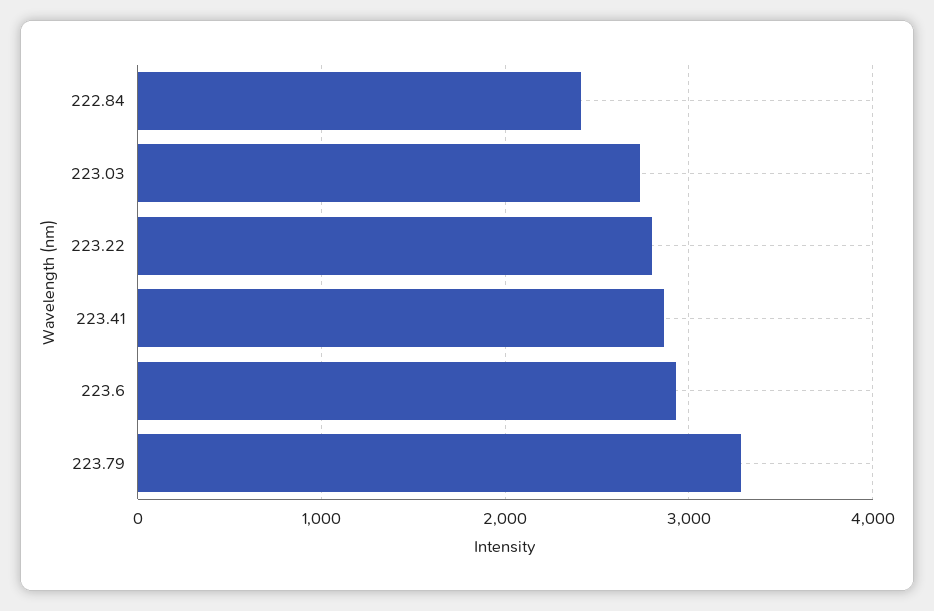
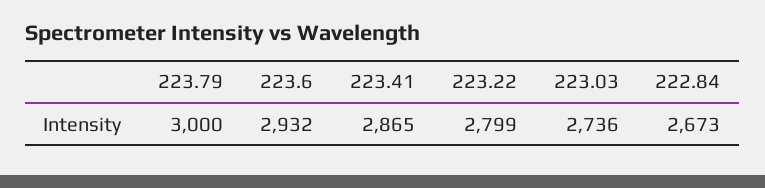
222.84: 2400 -> 2673
223.79: 3300 -> 3000

